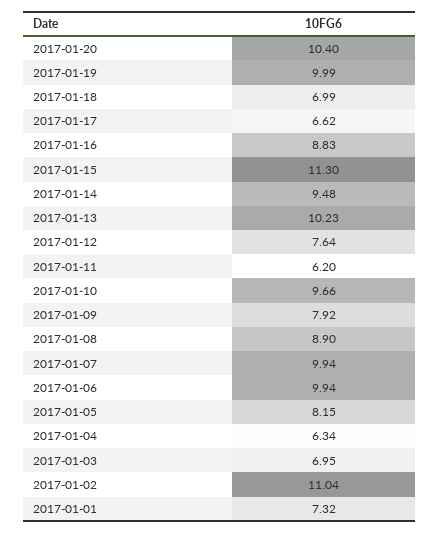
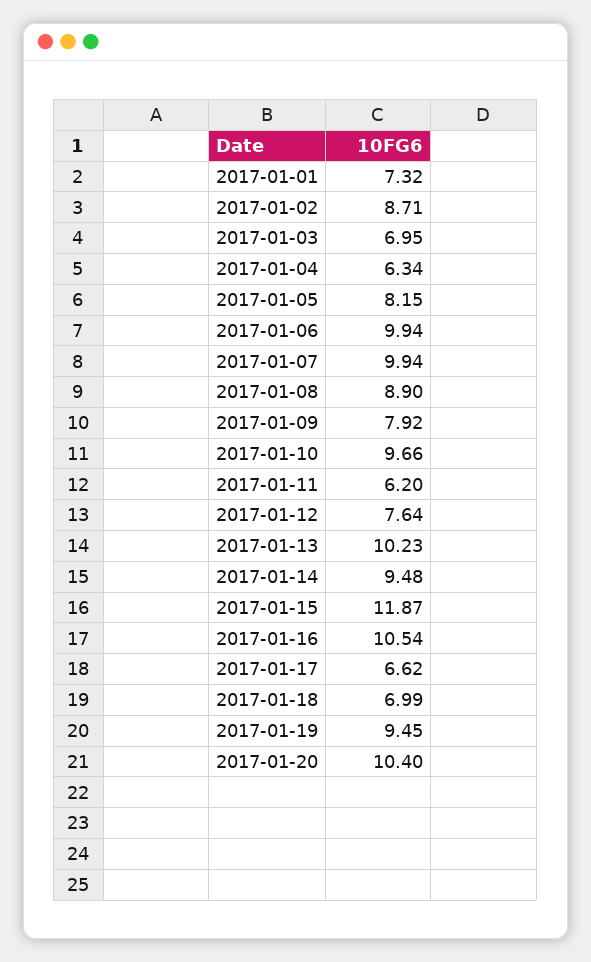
2017-01-19: 9.99 -> 9.45
2017-01-16: 8.83 -> 10.54
2017-01-15: 11.3 -> 11.87
2017-01-02: 11.04 -> 8.71

